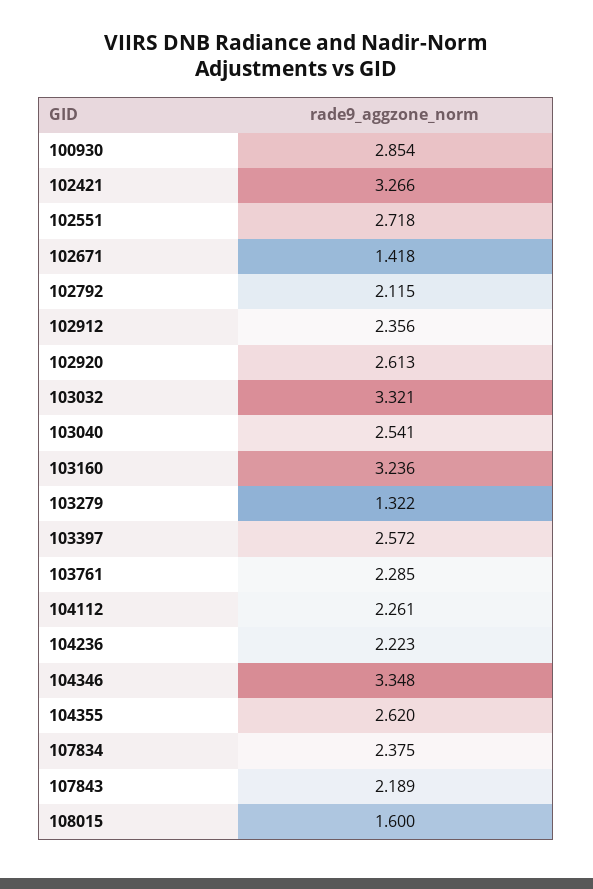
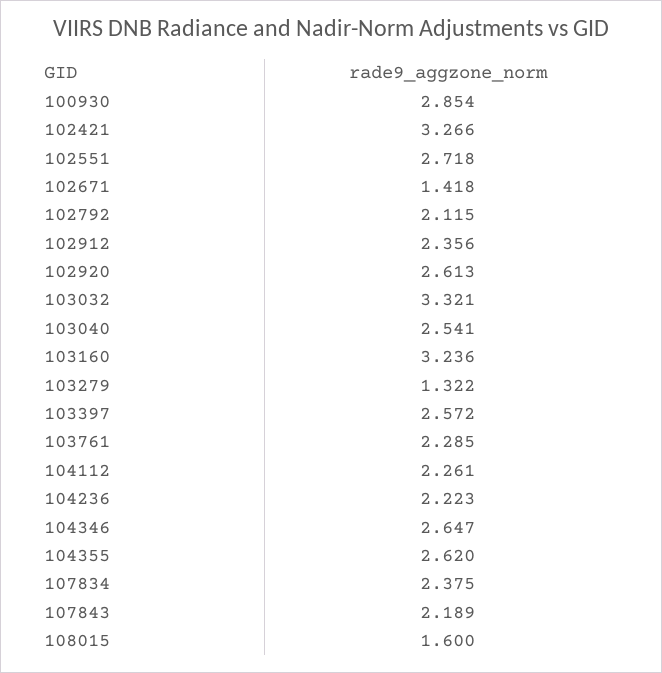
104346: 3.348 -> 2.647

